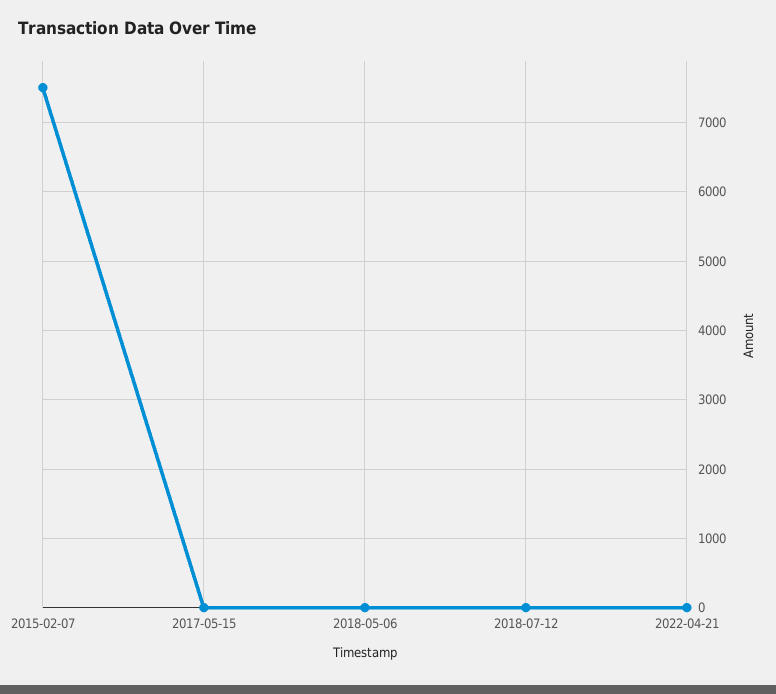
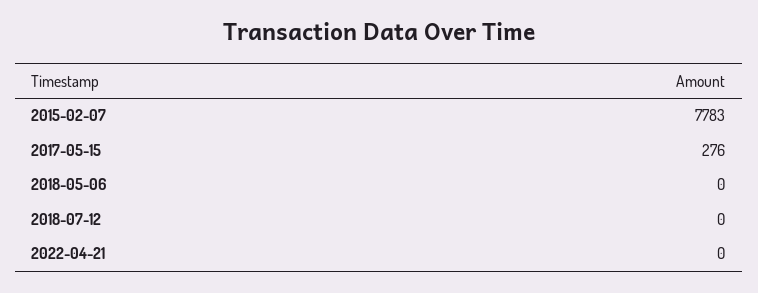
2015-02-07: 7500 -> 7783
2017-05-15: 0 -> 276

